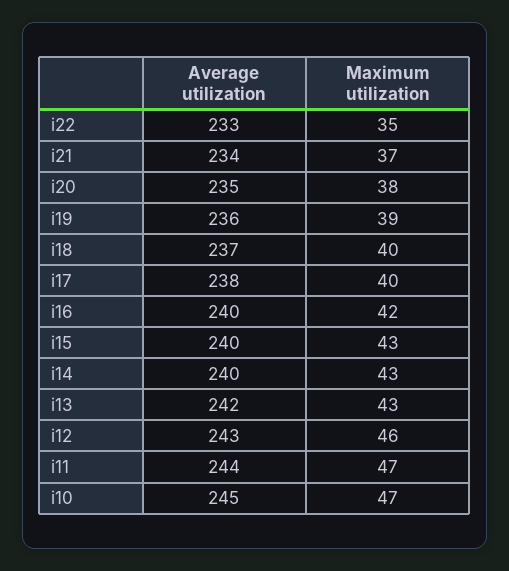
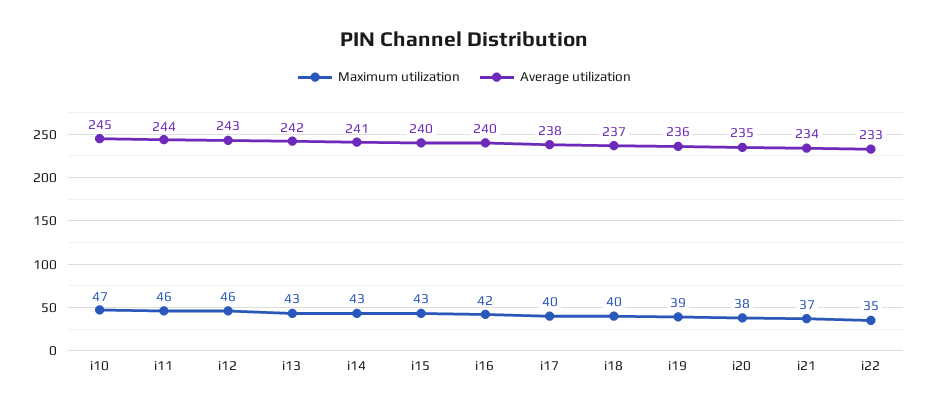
Average utilization, i14: 240 -> 241
Maximum utilization, i11: 47 -> 46

